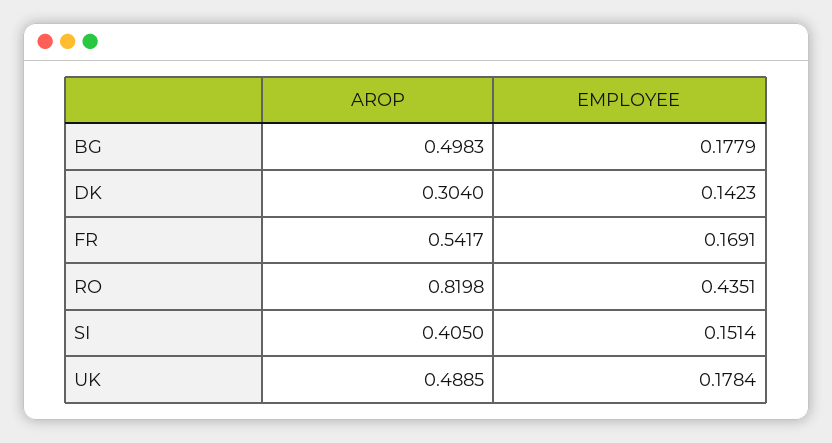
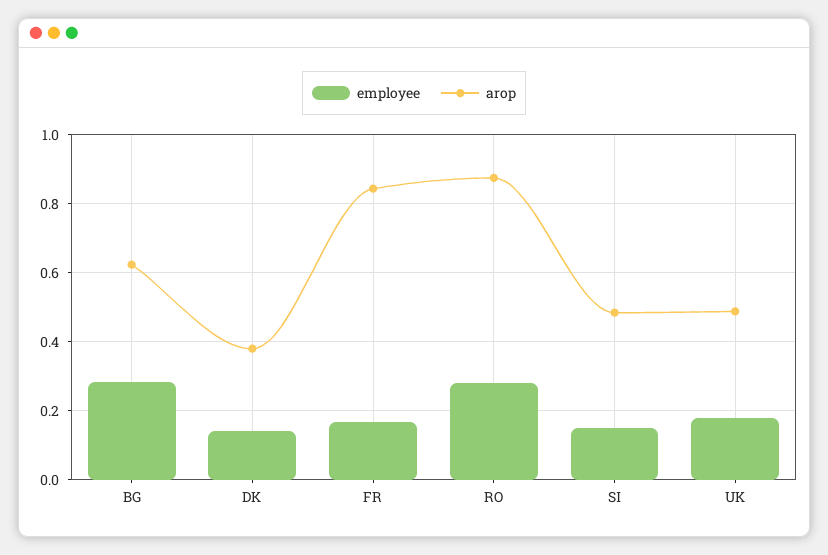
AROP, BG: 0.4983 -> 0.62
EMPLOYEE, BG: 0.1779 -> 0.28
AROP, DK: 0.304 -> 0.38
AROP, FR: 0.5417 -> 0.84
AROP, RO: 0.8198 -> 0.88
EMPLOYEE, RO: 0.4351 -> 0.28
AROP, SI: 0.405 -> 0.48

